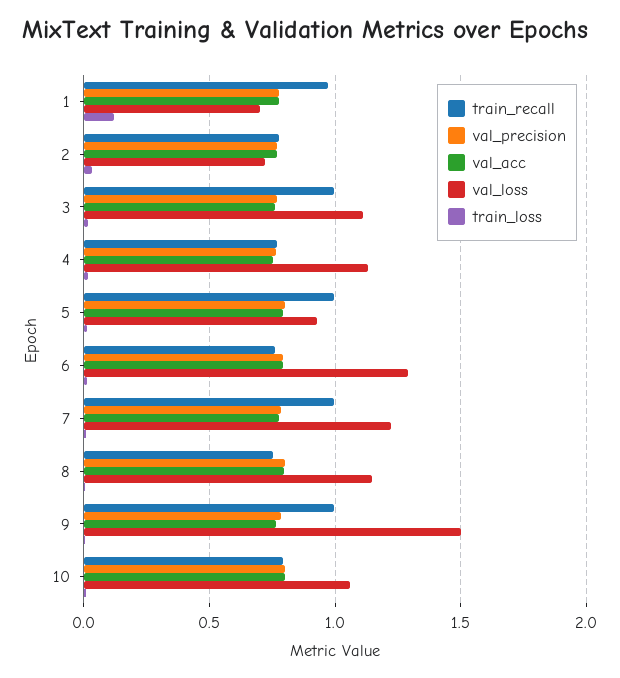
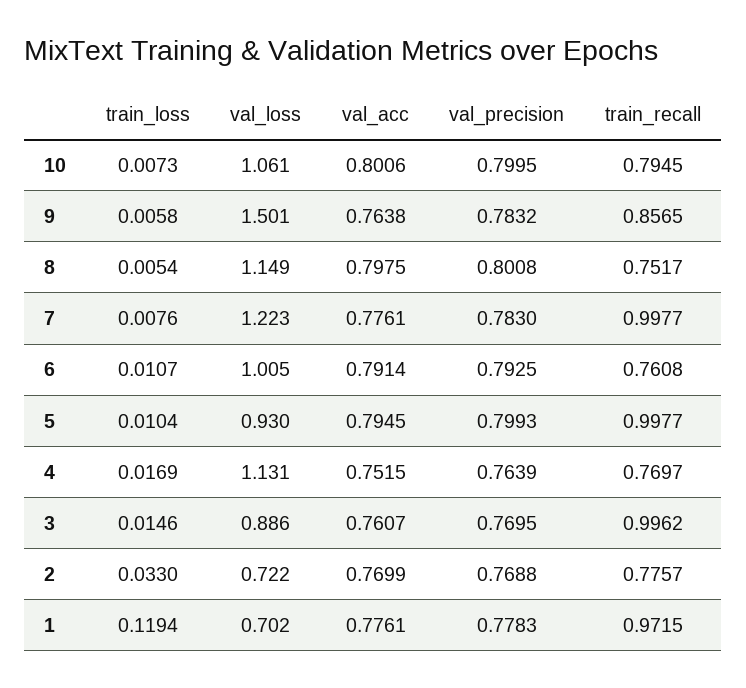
val_loss, 3: 1.1 -> 0.886
val_loss, 6: 1.3 -> 1.005
train_recall, 9: 1 -> 0.8565

